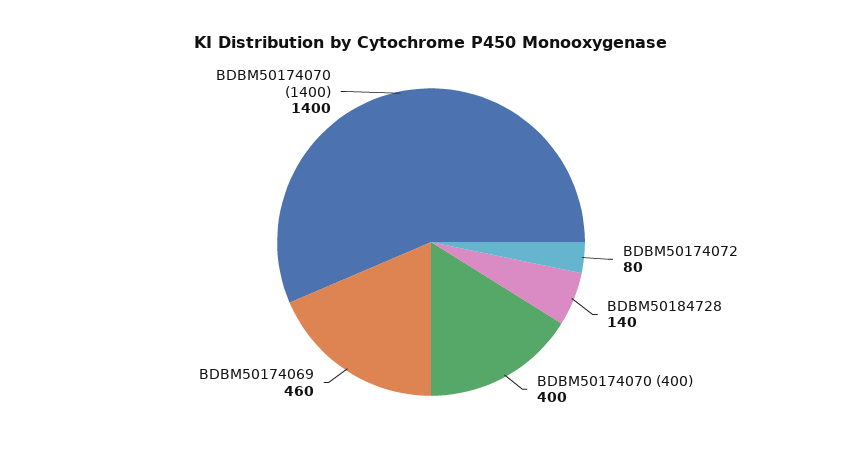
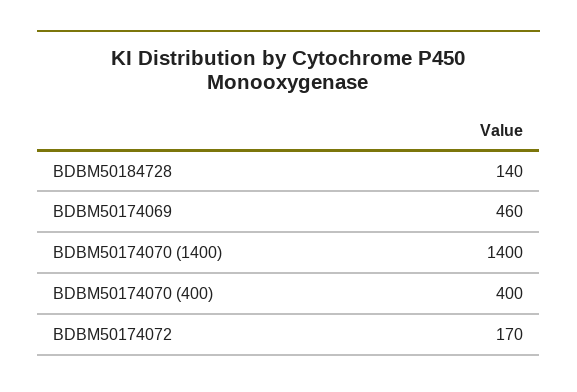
BDBM50174072: 80 -> 170

